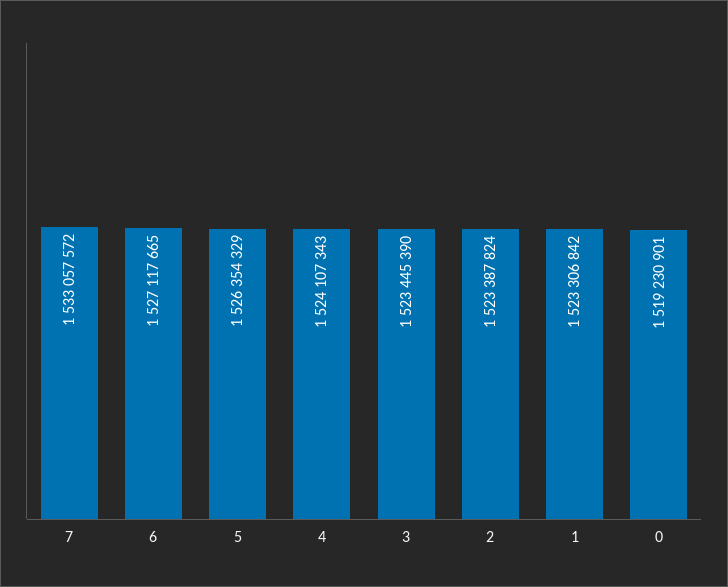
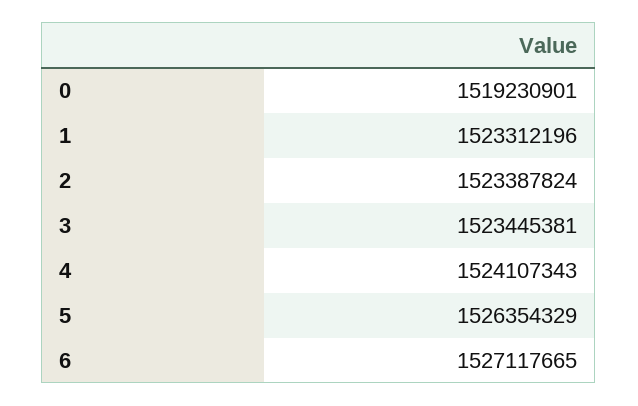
7: 1533057572 -> none
3: 1523445390 -> 1523445381
1: 1523306842 -> 1523312196

